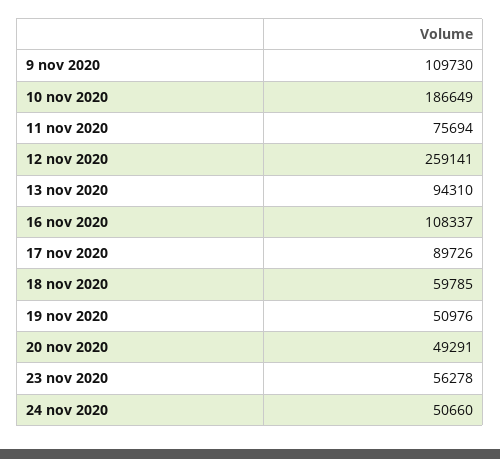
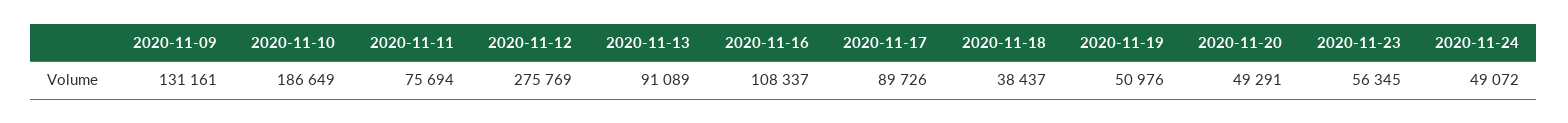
9 nov 2020: 109730 -> 131161
12 nov 2020: 259141 -> 275769
13 nov 2020: 94310 -> 91089
18 nov 2020: 59785 -> 38437
23 nov 2020: 56278 -> 56345
24 nov 2020: 50660 -> 49072

